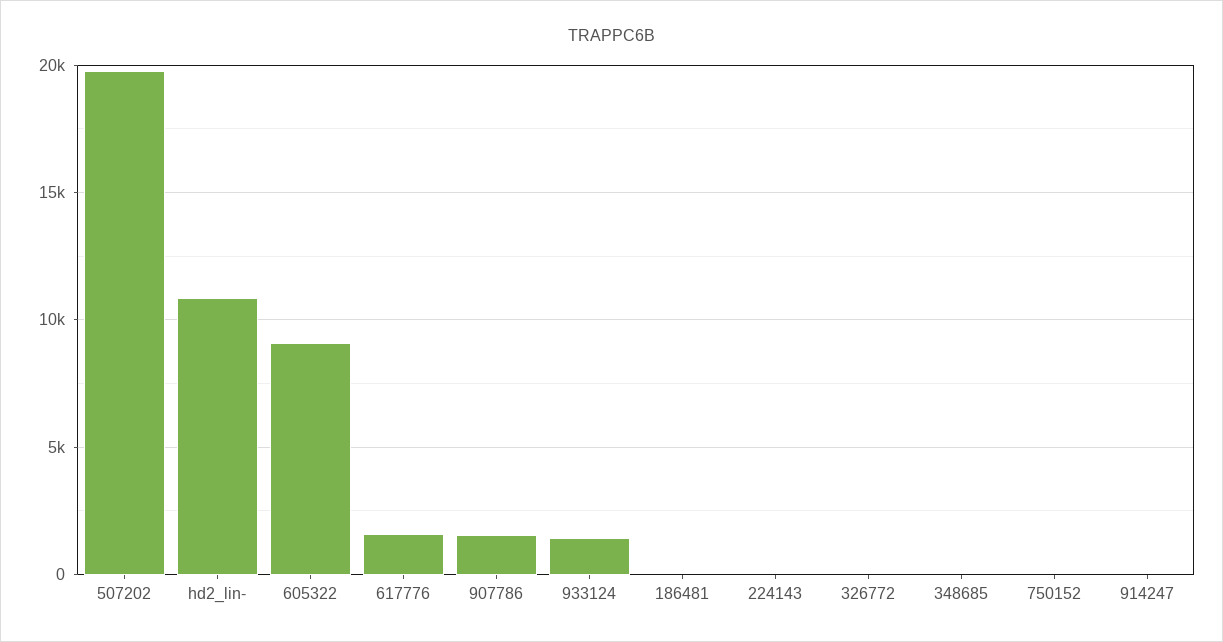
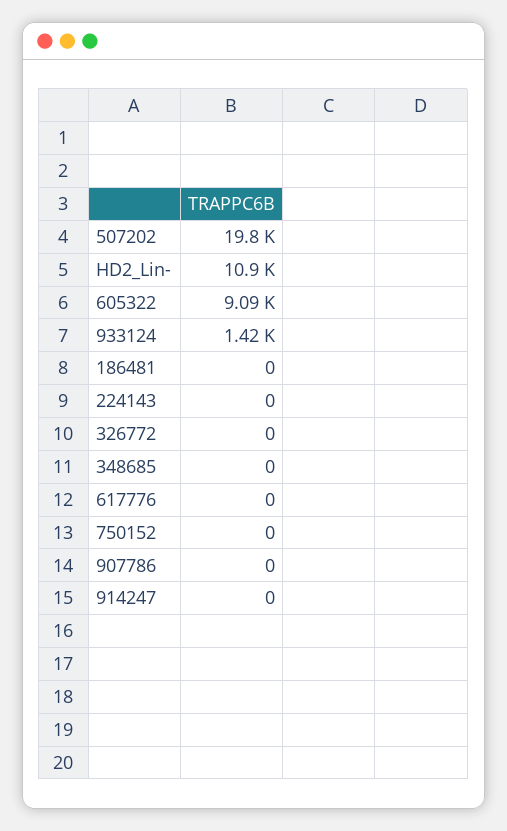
617776: 1500 -> 0
907786: 1500 -> 0

